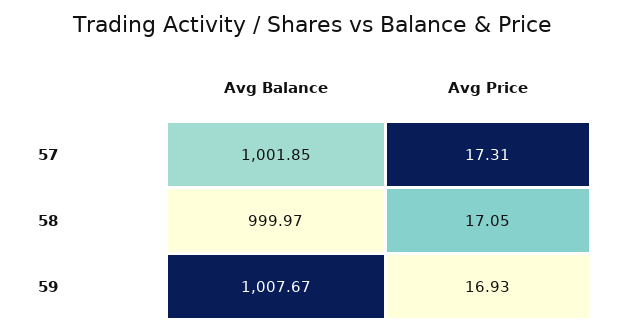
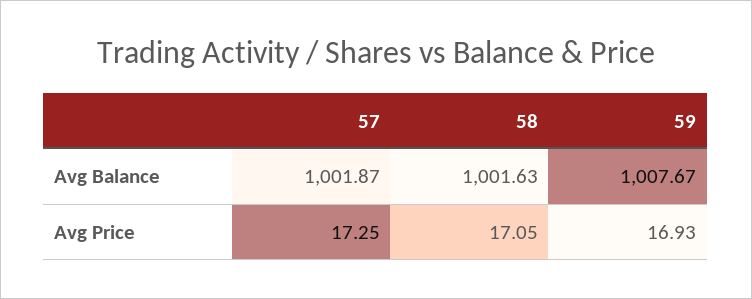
Avg Balance, 57: 1001.85 -> 1001.87
Avg Price, 57: 17.31 -> 17.25
Avg Balance, 58: 999.97 -> 1001.63

